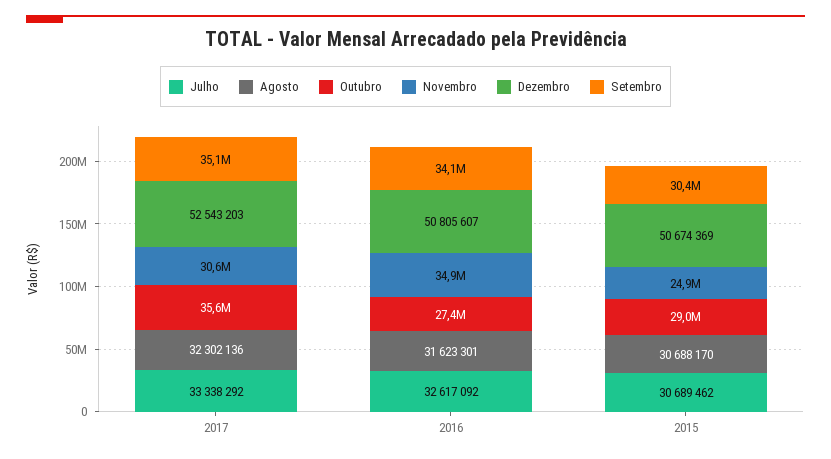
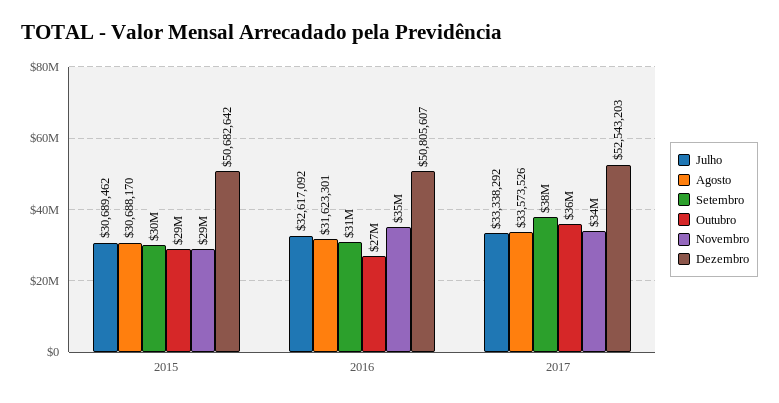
Agosto, 2017: 32302136 -> 33573526
Novembro, 2017: 30600000 -> 34000000
Setembro, 2017: 35100000 -> 38000000
Setembro, 2016: 34100000 -> 31000000
Novembro, 2015: 24900000 -> 29000000
Dezembro, 2015: 50674369 -> 50682642

